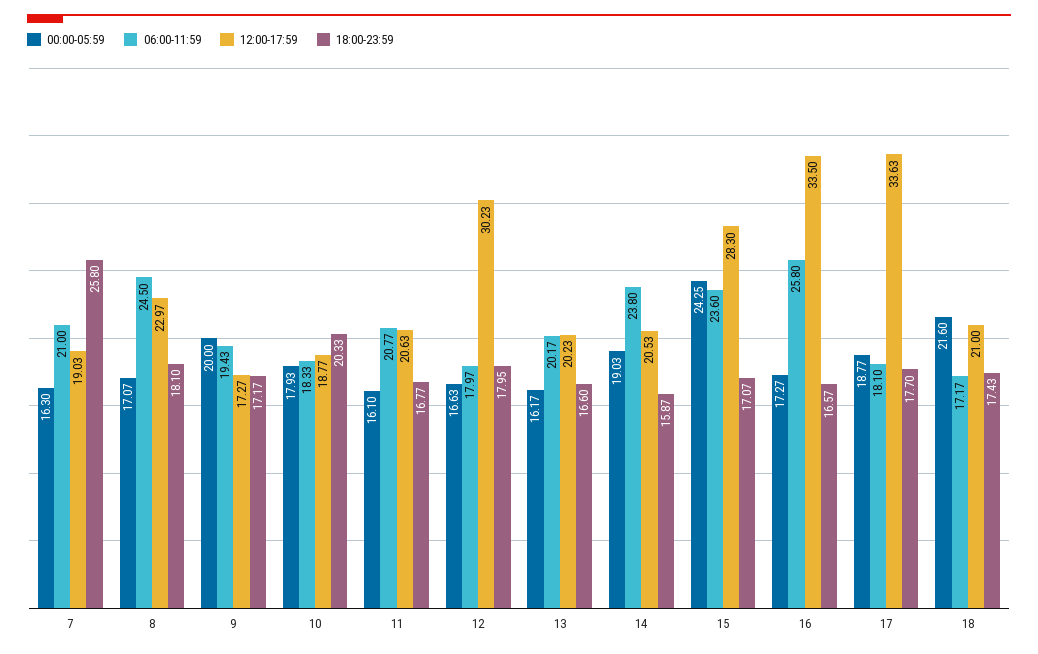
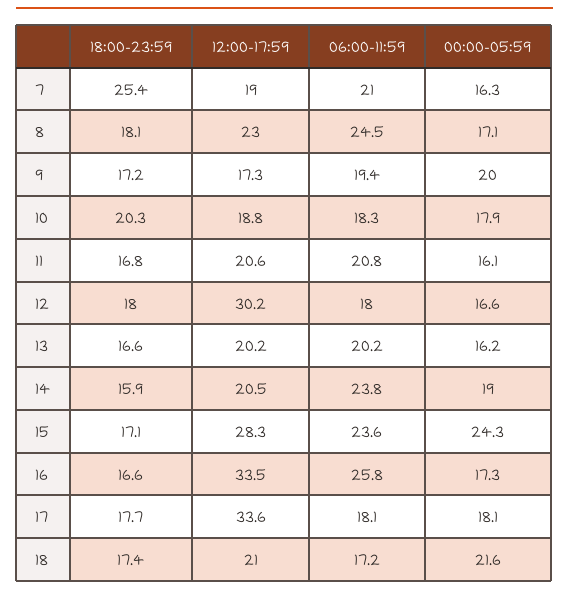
18:00-23:59, 7: 25.8 -> 25.4
00:00-05:59, 17: 18.77 -> 18.1

